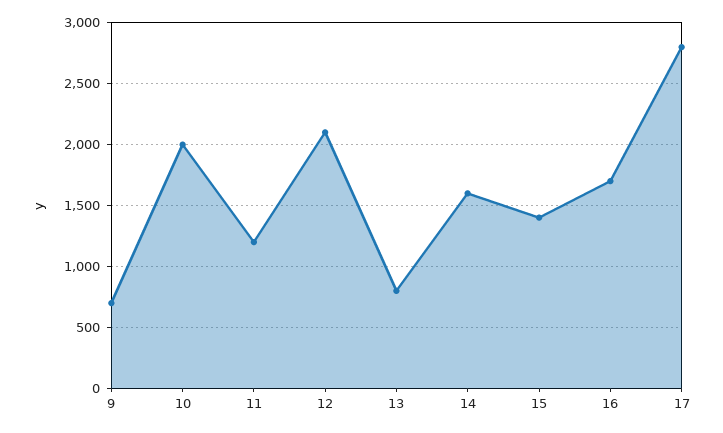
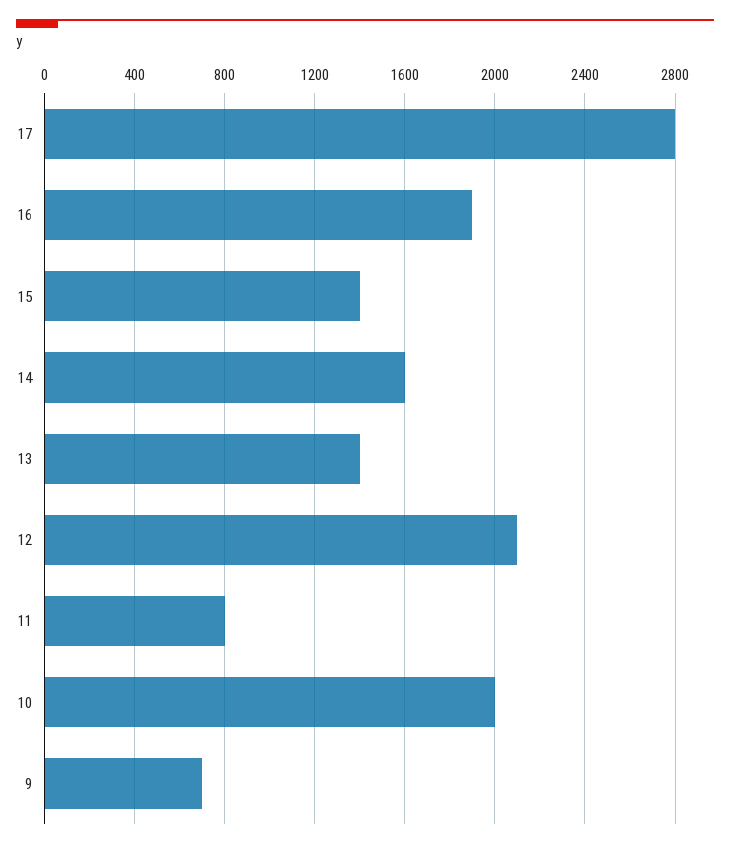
11: 1200 -> 800
13: 800 -> 1400
16: 1700 -> 1900

